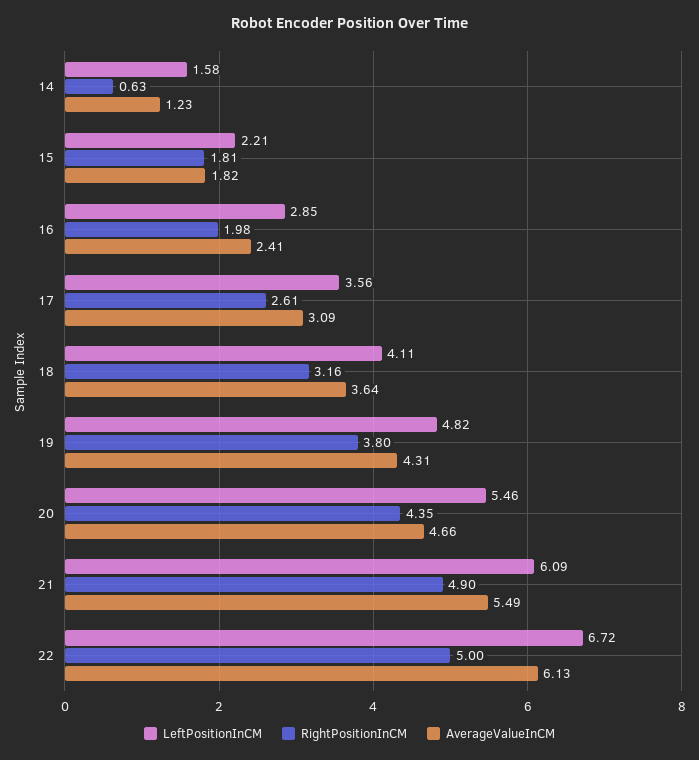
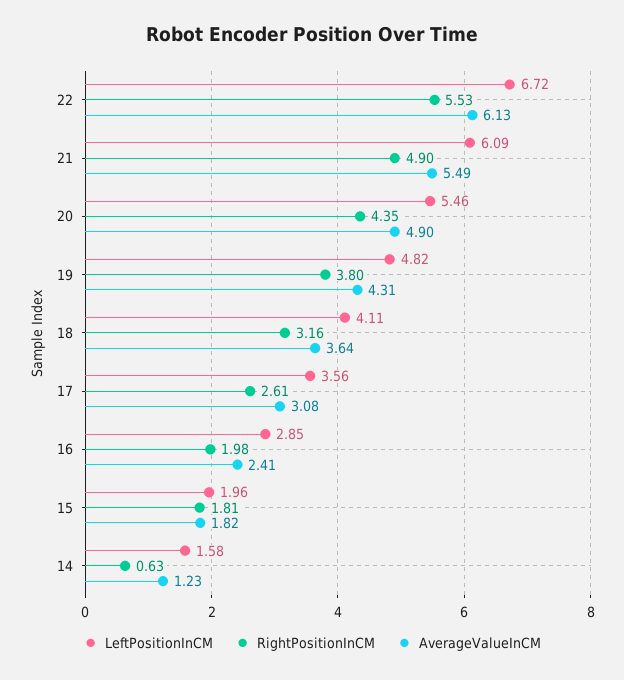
LeftPositionInCM, 15: 2.21 -> 1.96
AverageValueInCM, 17: 3.09 -> 3.08
AverageValueInCM, 20: 4.66 -> 4.9
RightPositionInCM, 22: 5 -> 5.53

